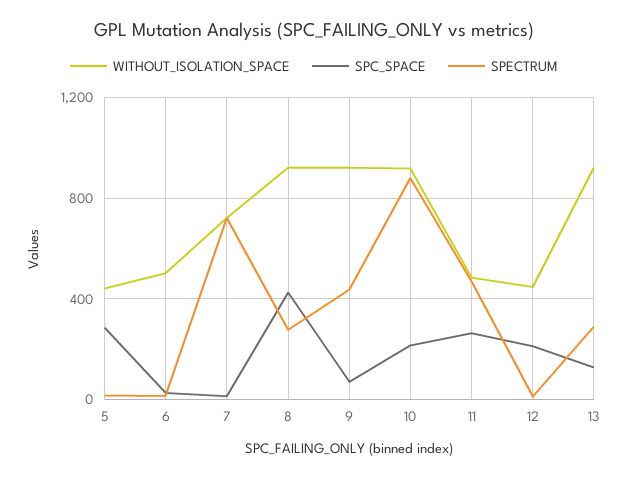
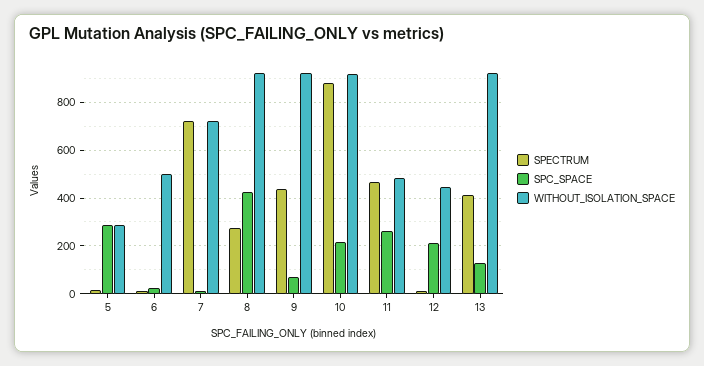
WITHOUT_ISOLATION_SPACE, 5: 450 -> 300
SPECTRUM, 13: 300 -> 400

